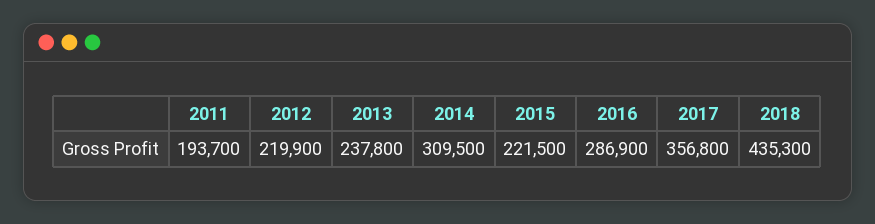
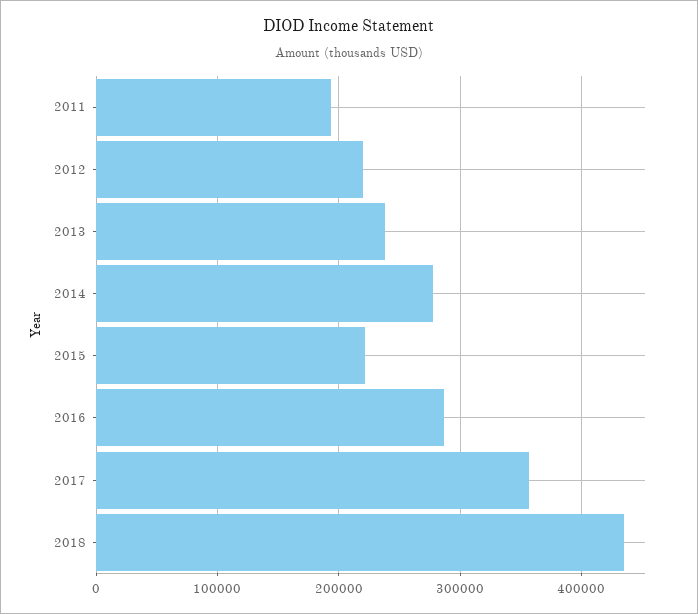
2014: 309500 -> 280000

